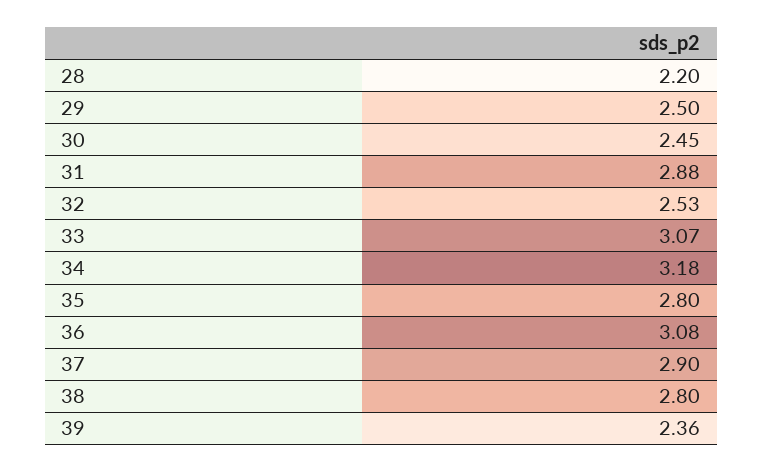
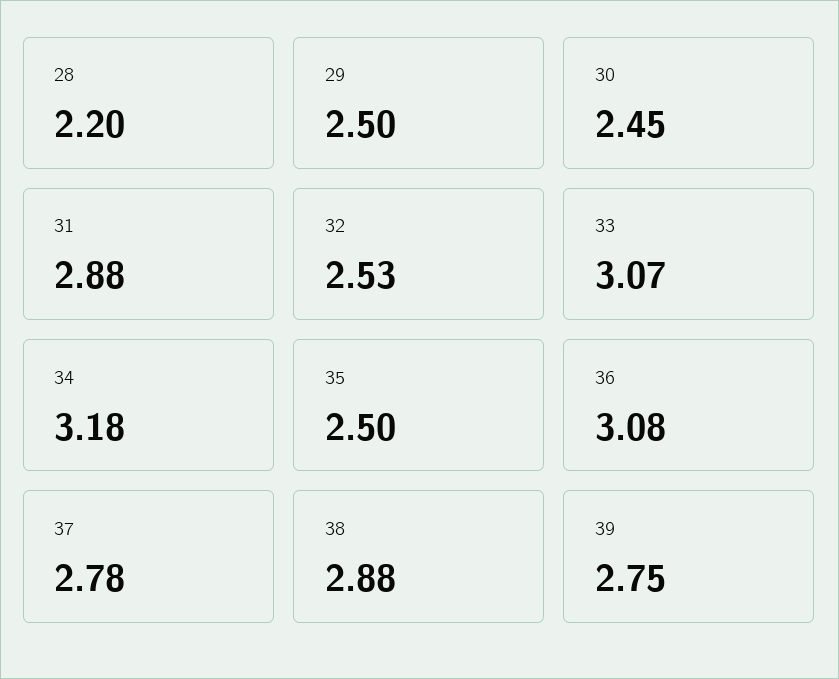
35: 2.8 -> 2.5
37: 2.9 -> 2.78
38: 2.8 -> 2.88
39: 2.36 -> 2.75

